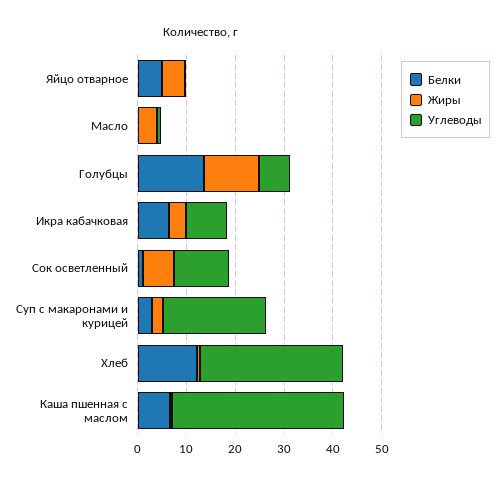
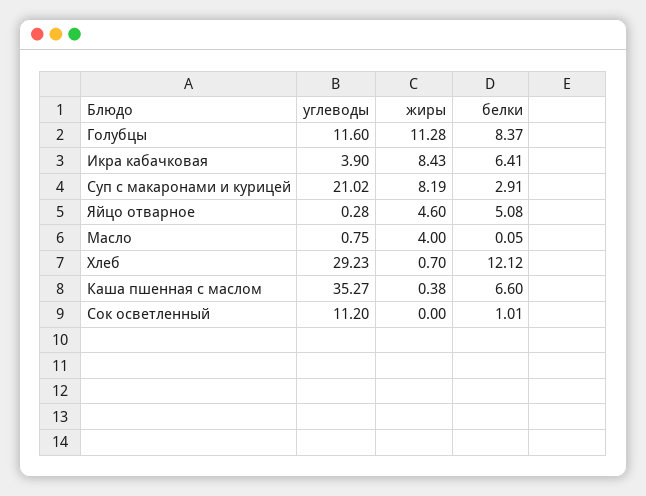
Белки, Голубцы: 14 -> 8.37
Углеводы, Голубцы: 6 -> 11.6
Жиры, Икра кабачковая: 4 -> 8.43
Углеводы, Икра кабачковая: 8 -> 3.9
Жиры, Сок осветленный: 6 -> 0
Жиры, Суп с макаронами и курицей: 2 -> 8.19

